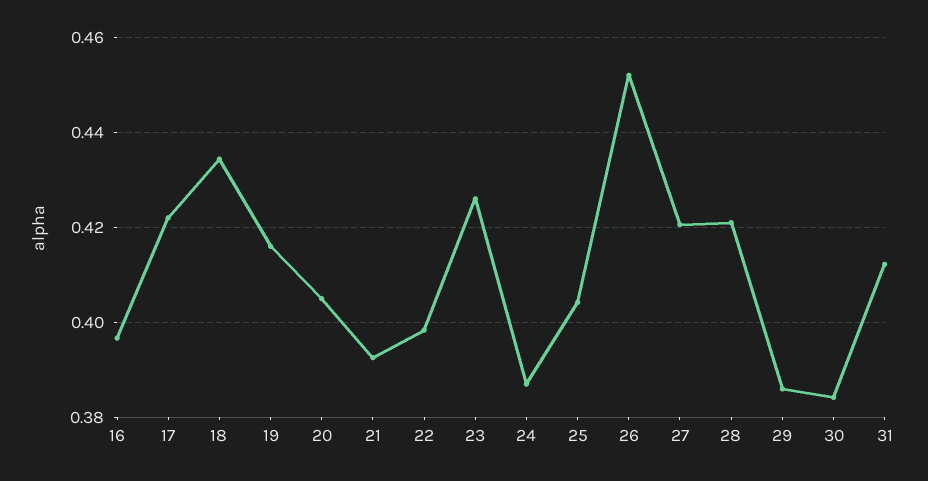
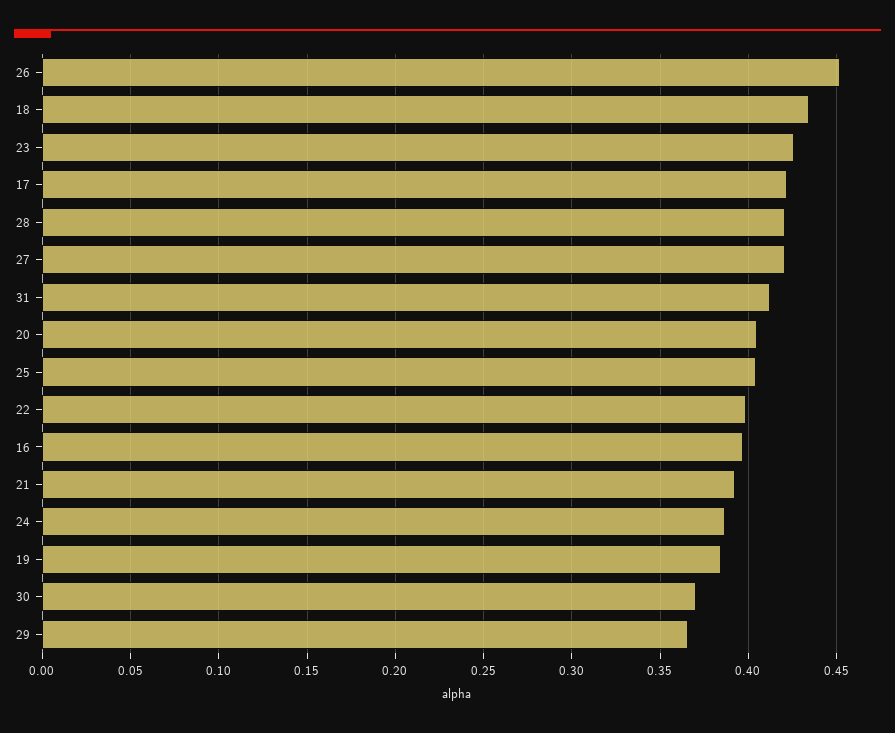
19: 0.416 -> 0.385
29: 0.386 -> 0.365
30: 0.384 -> 0.37

